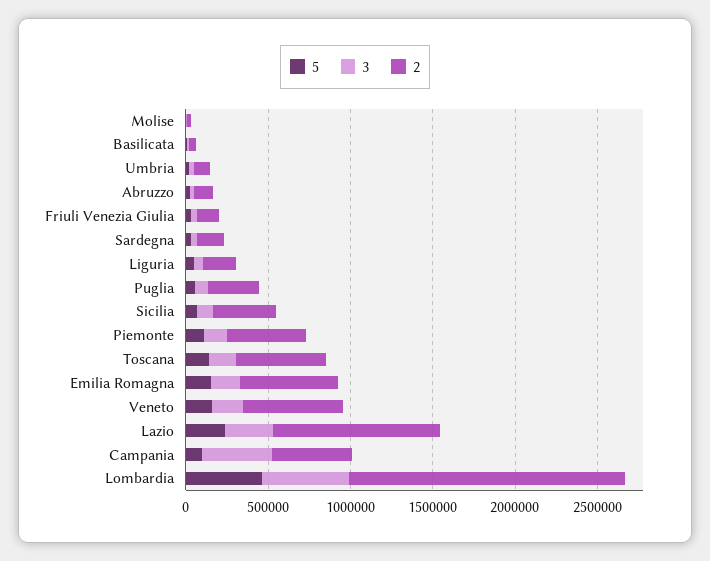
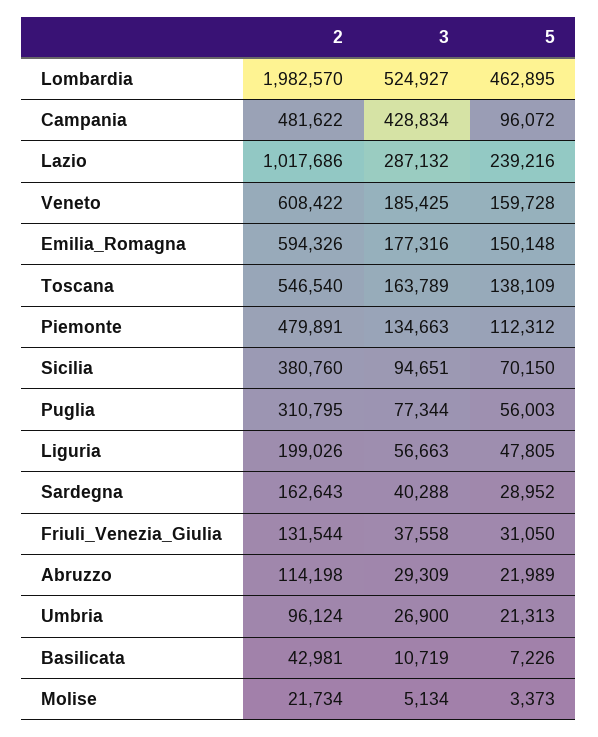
2, Lombardia: 1700000 -> 1982570

